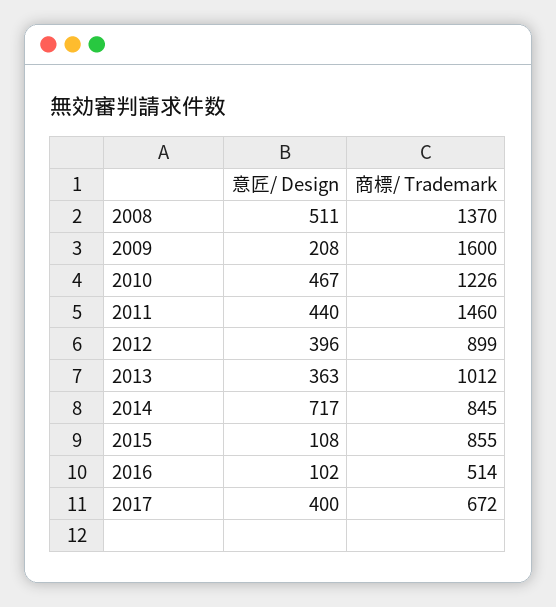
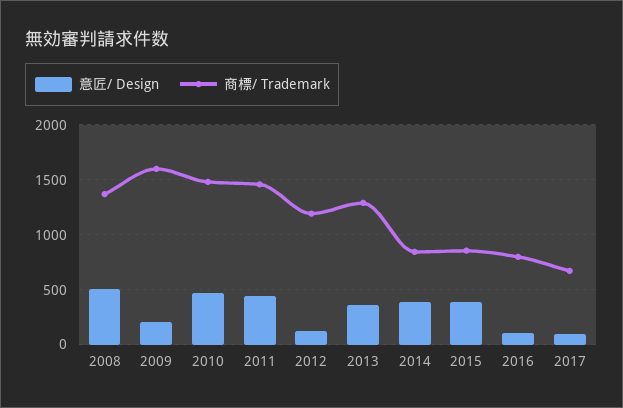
商標/ Trademark, 2010: 1226 -> 1500
意匠/ Design, 2012: 396 -> 100
商標/ Trademark, 2012: 899 -> 1200
商標/ Trademark, 2013: 1012 -> 1300
意匠/ Design, 2014: 717 -> 400
意匠/ Design, 2015: 108 -> 400
商標/ Trademark, 2016: 514 -> 800
意匠/ Design, 2017: 400 -> 100

